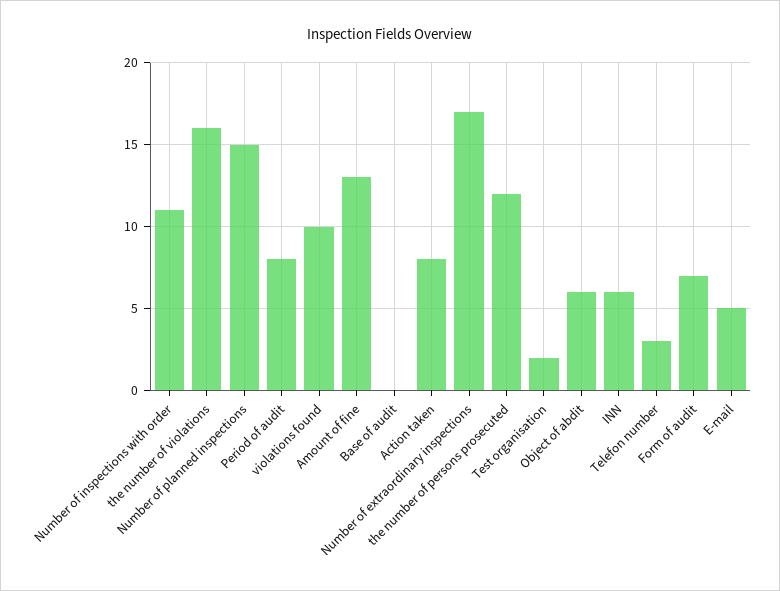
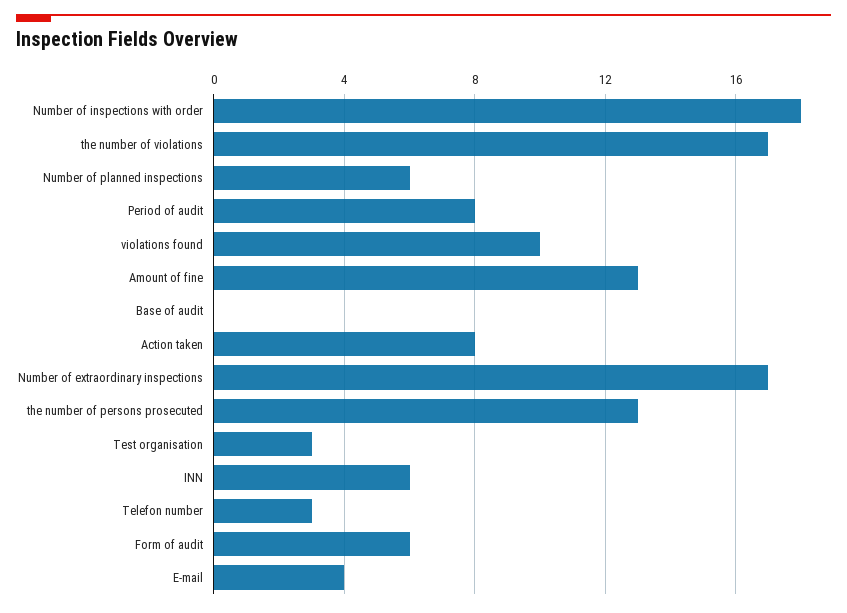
Number of inspections with order: 11 -> 18
the number of violations: 16 -> 17
Number of planned inspections: 15 -> 6
the number of persons prosecuted: 12 -> 13
Test organisation: 2 -> 3
Object of abdit: 6 -> none
Form of audit: 7 -> 6
E-mail: 5 -> 4

